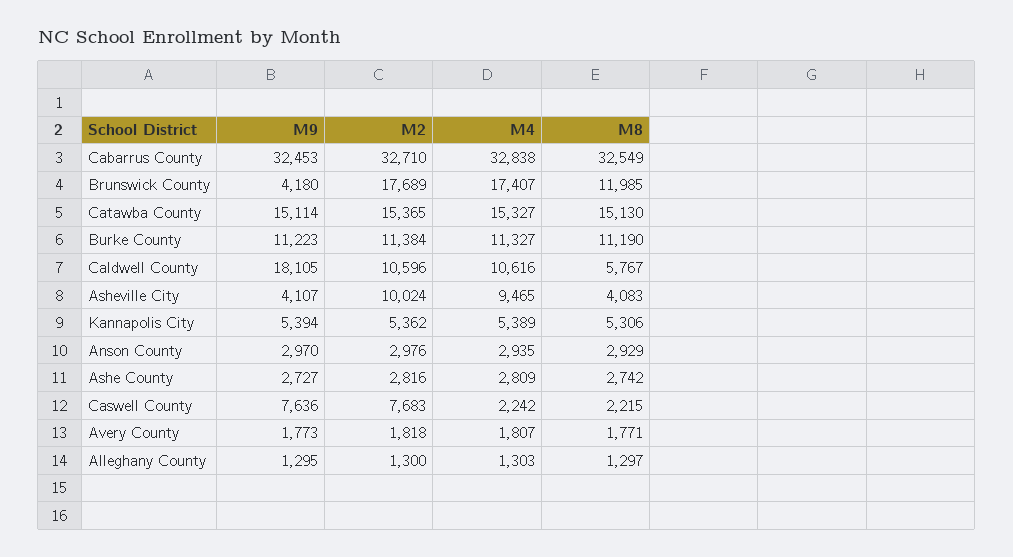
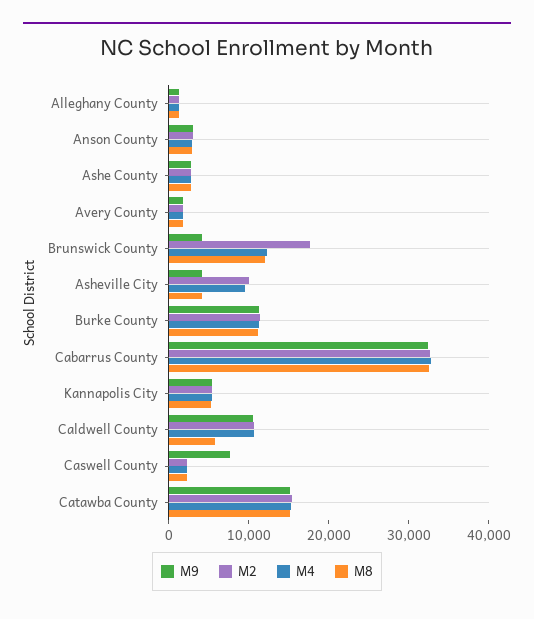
M4, Brunswick County: 17407 -> 12000
M9, Caldwell County: 18105 -> 10000
M2, Caswell County: 7683 -> 2000

